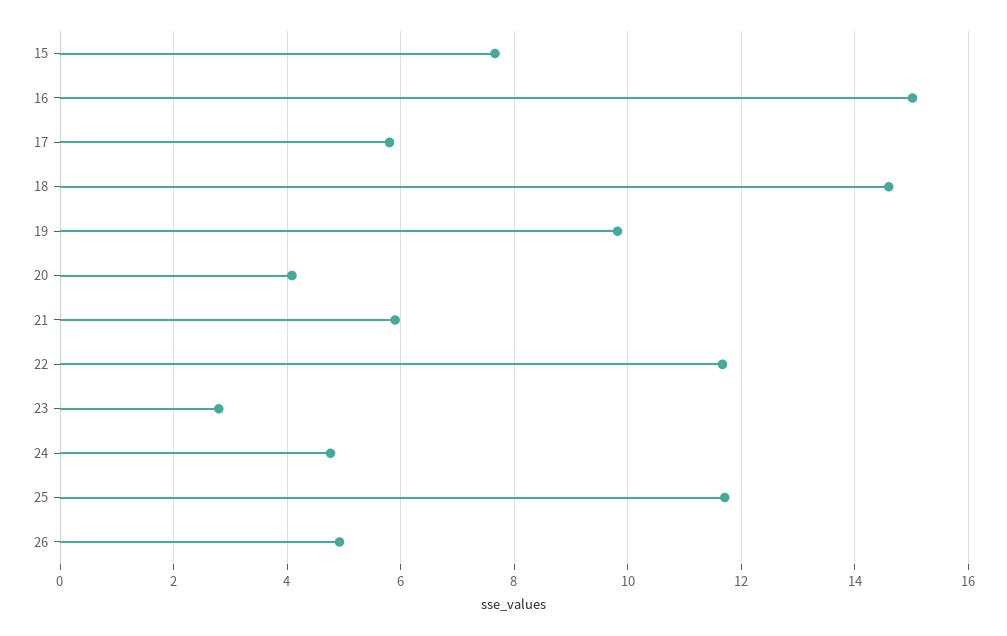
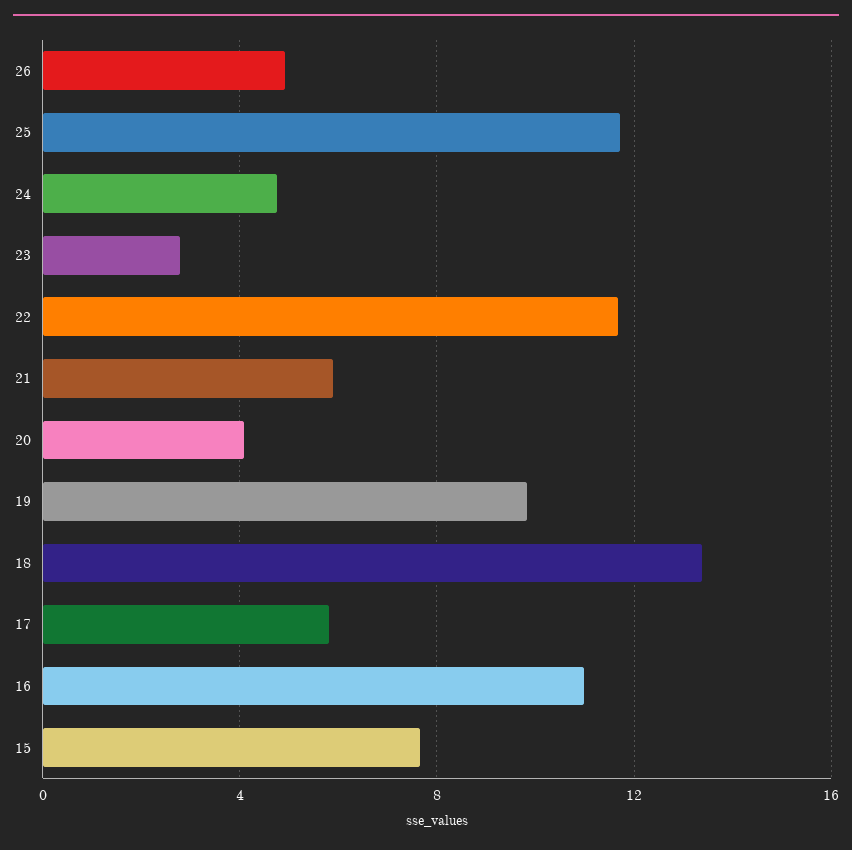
16: 15 -> 11
18: 14.6 -> 13.5

